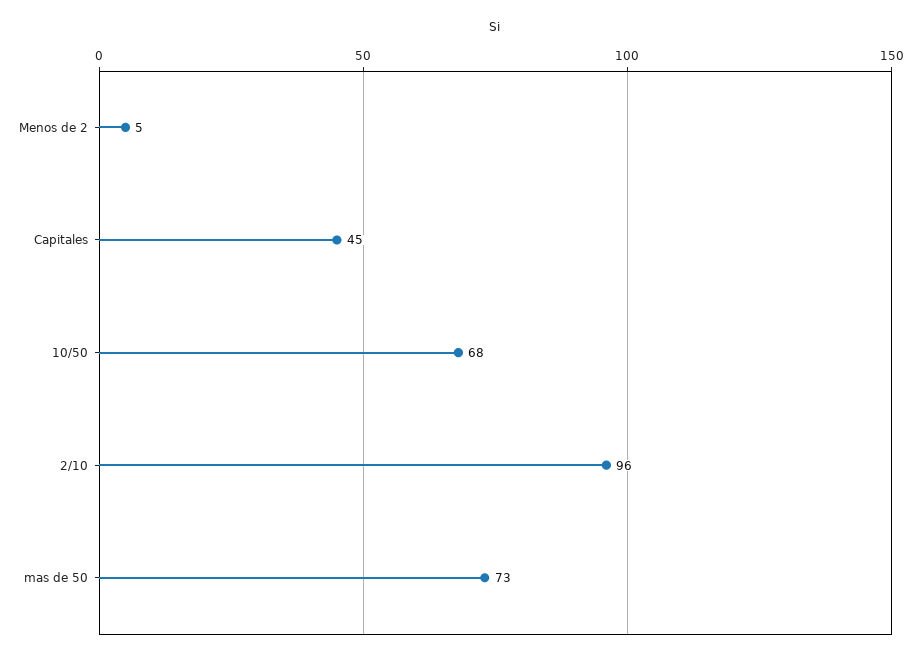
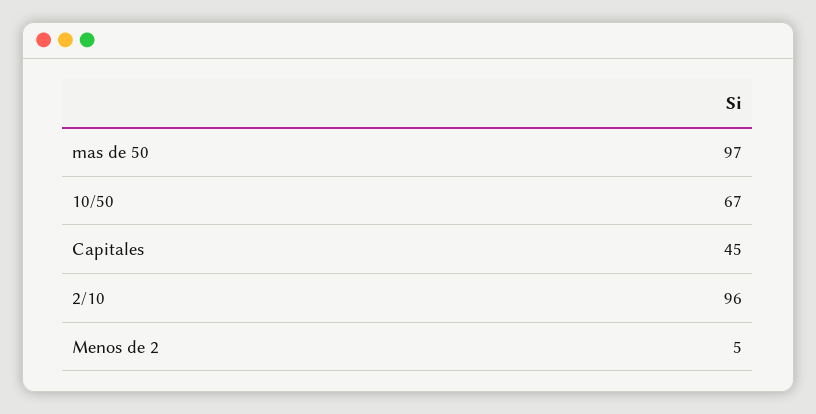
10/50: 68 -> 67
mas de 50: 73 -> 97

